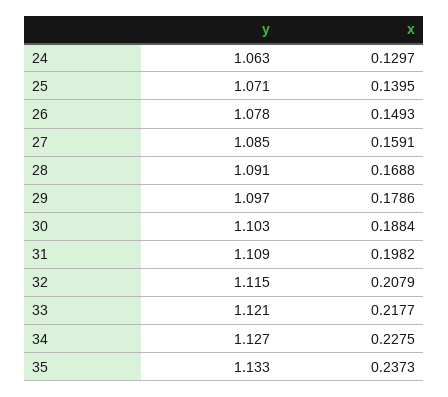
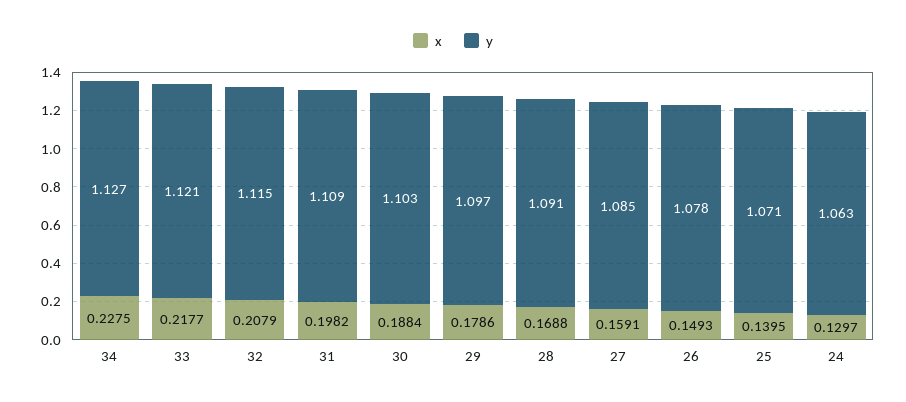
y, 35: 1.133 -> none
x, 35: 0.2373 -> none

